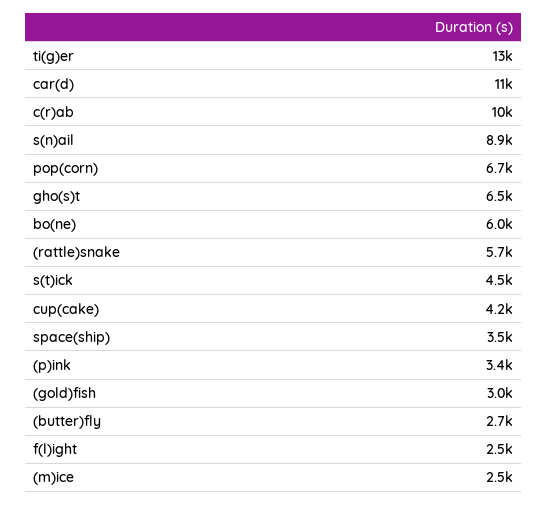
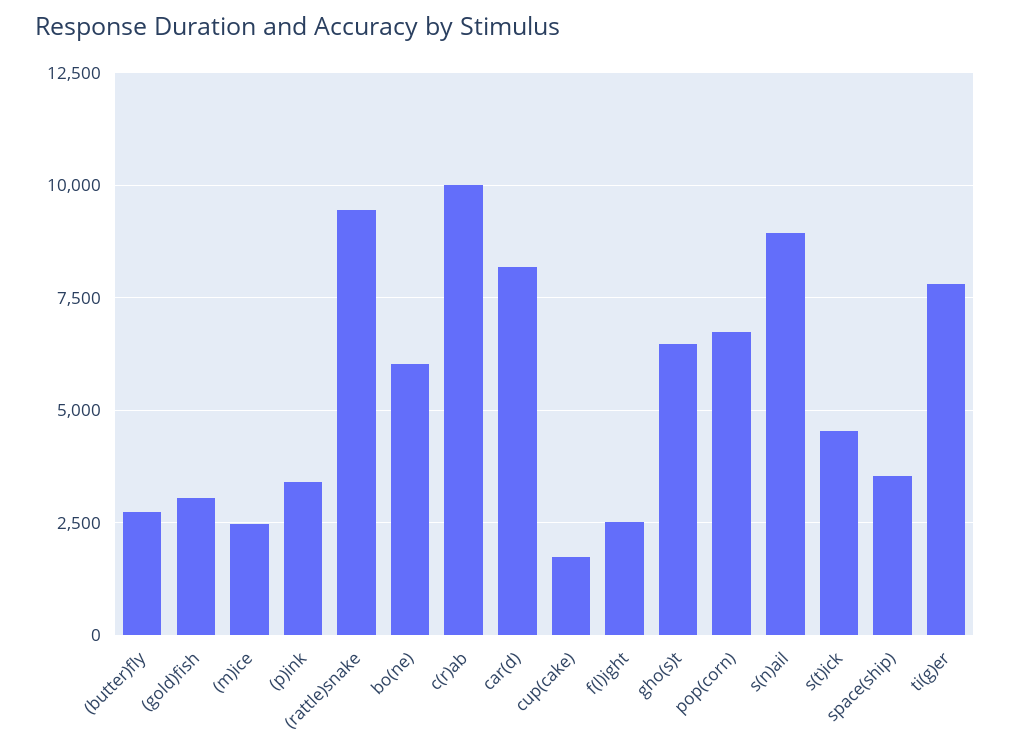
ti(g)er: 13000 -> 7750
car(d): 11000 -> 8250
(rattle)snake: 5700 -> 9500
cup(cake): 4200 -> 1750

